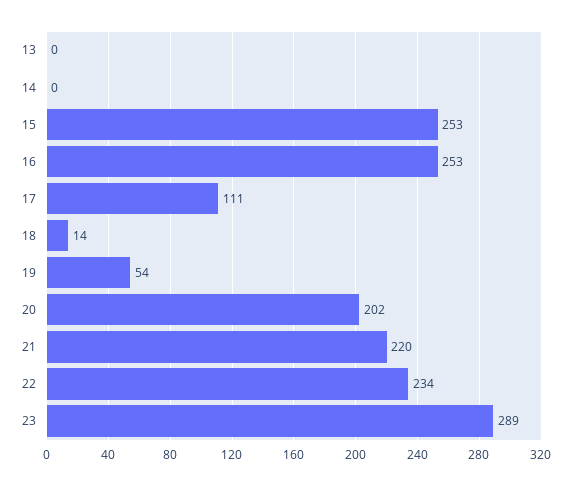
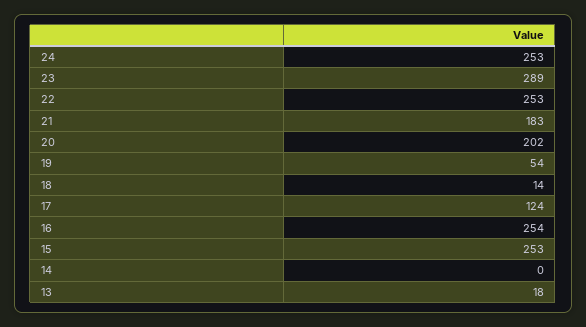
13: 0 -> 18
16: 253 -> 254
17: 111 -> 124
21: 220 -> 183
22: 234 -> 253
24: none -> 253

